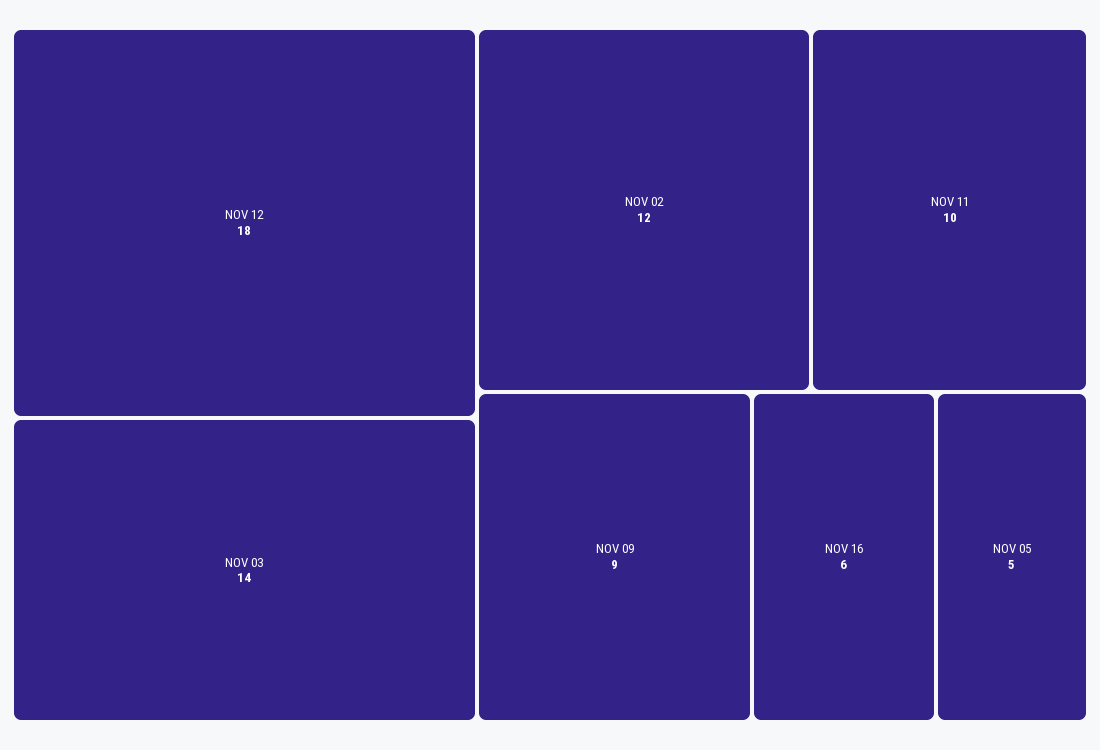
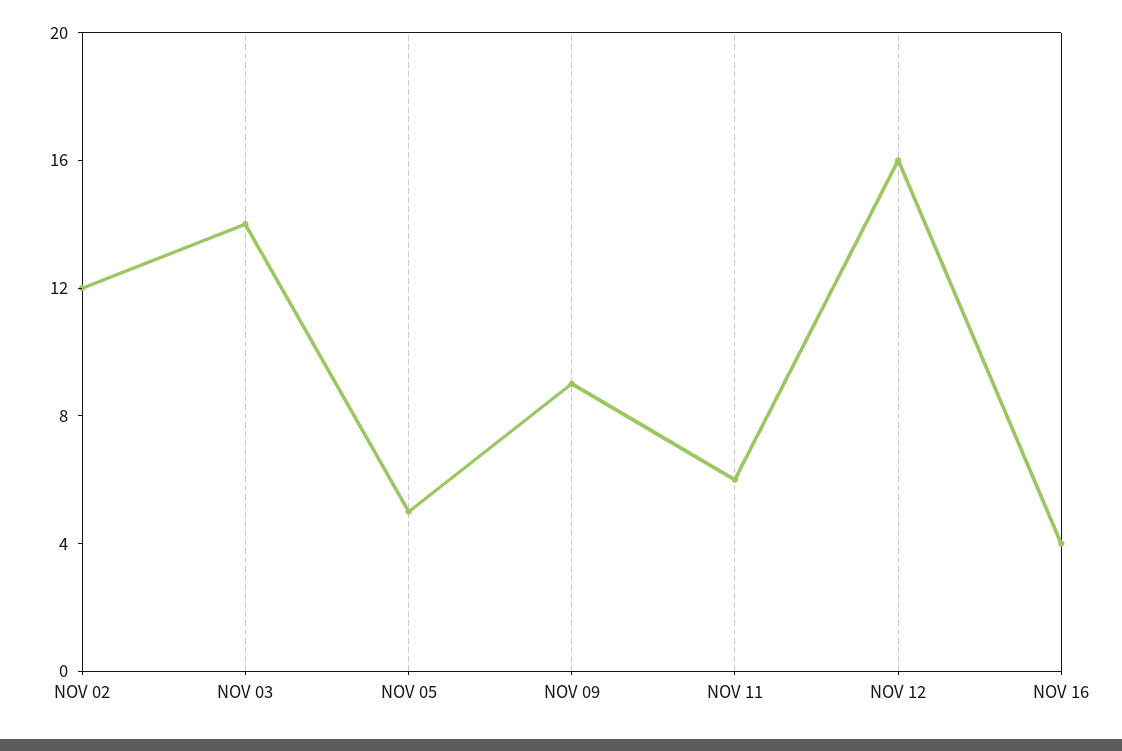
NOV 12: 18 -> 16
NOV 11: 10 -> 6
NOV 16: 6 -> 4

